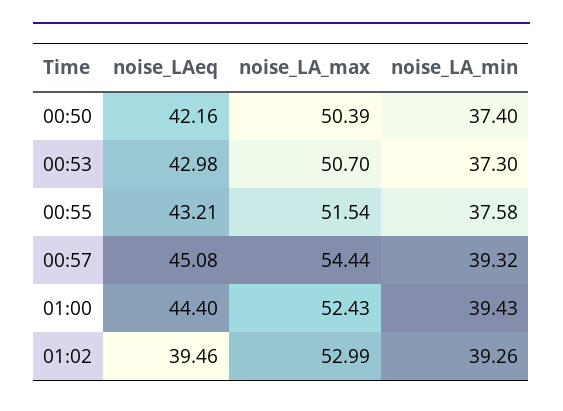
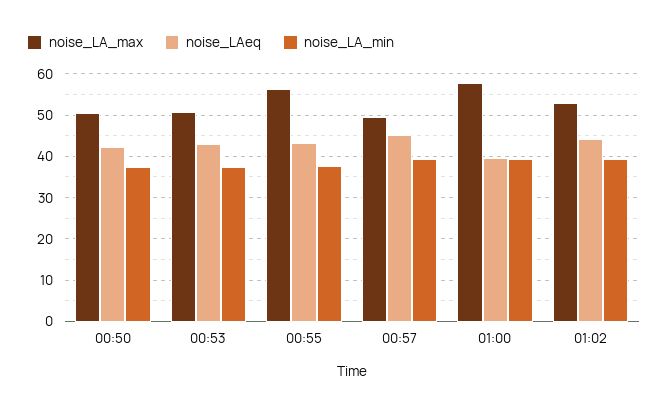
noise_LA_max, 00:55: 51.54 -> 56
noise_LA_max, 00:57: 54.44 -> 50
noise_LAeq, 01:00: 44.4 -> 40
noise_LA_max, 01:00: 52.43 -> 58
noise_LAeq, 01:02: 39.46 -> 44

